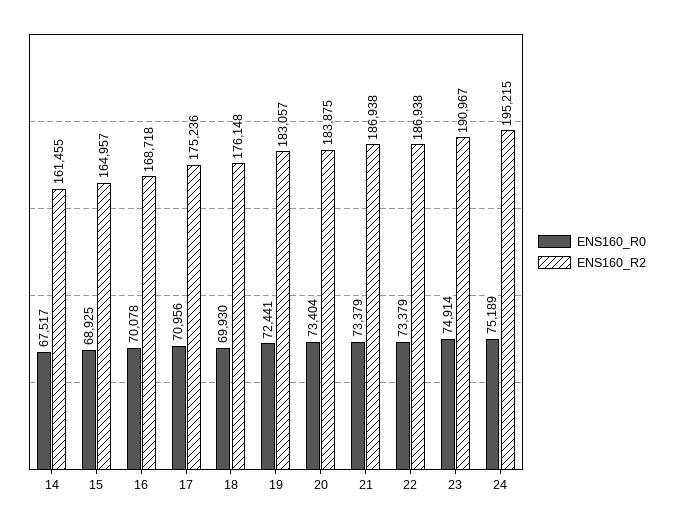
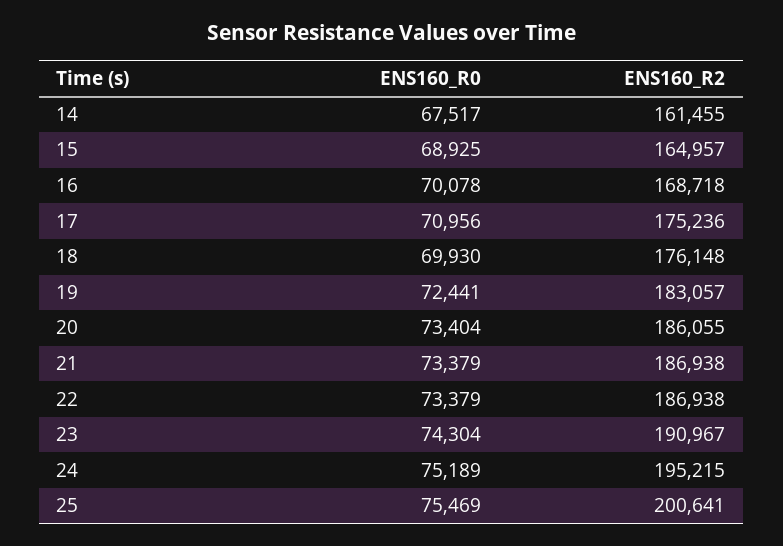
ENS160_R2, 20: 183875 -> 186055
ENS160_R0, 23: 74914 -> 74304
ENS160_R0, 25: none -> 75469
ENS160_R2, 25: none -> 200641

